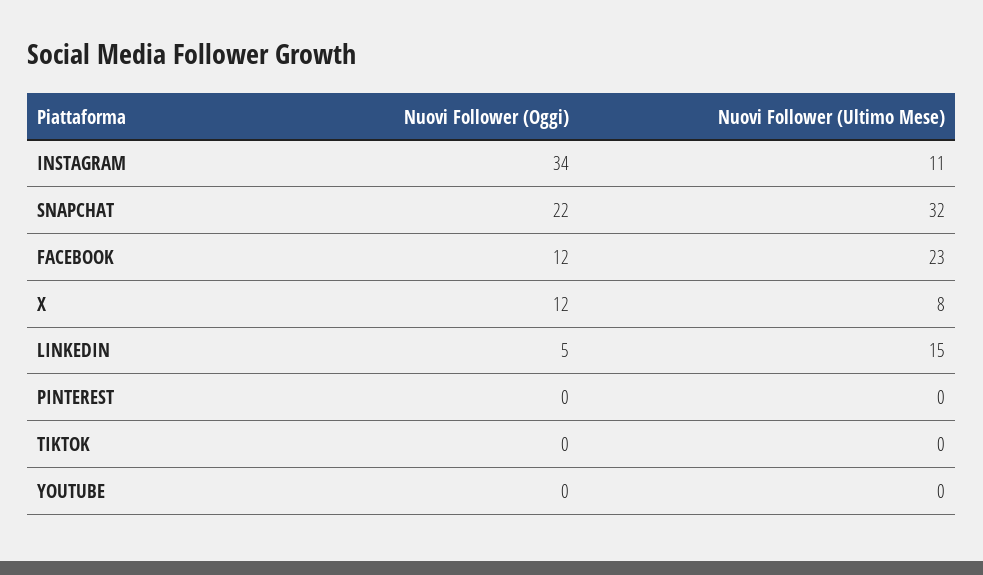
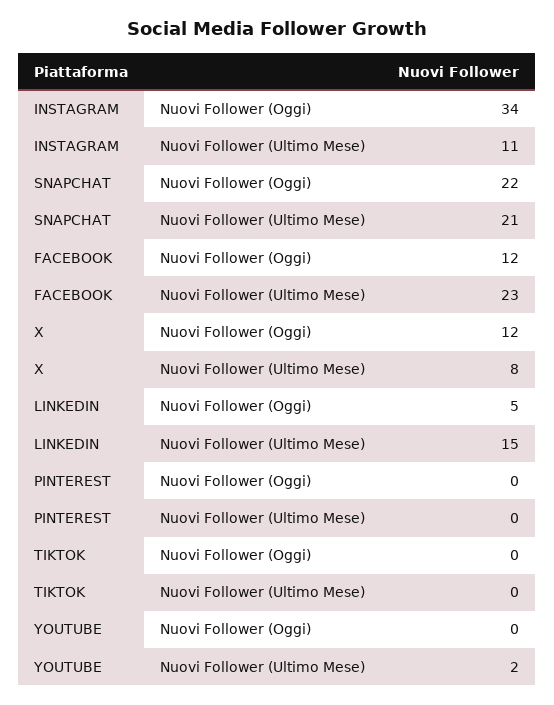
Nuovi Follower (Ultimo Mese), SNAPCHAT: 32 -> 21
Nuovi Follower (Ultimo Mese), YOUTUBE: 0 -> 2

